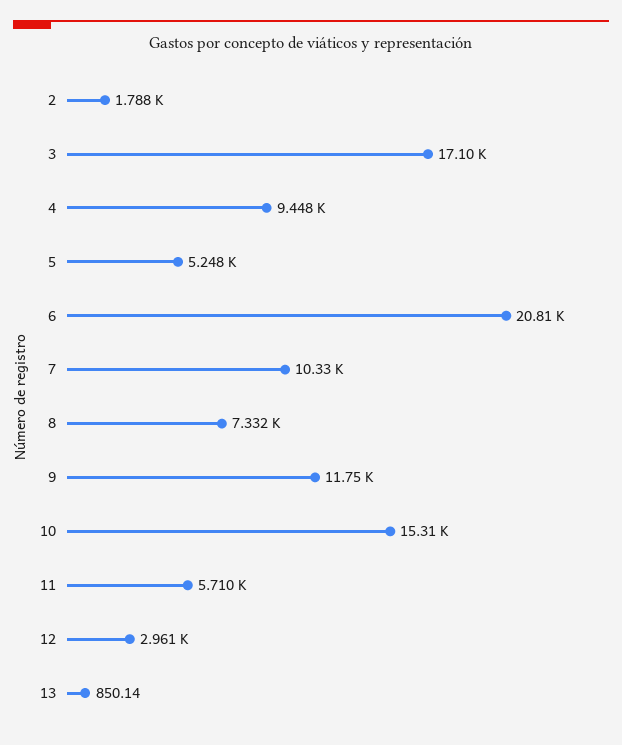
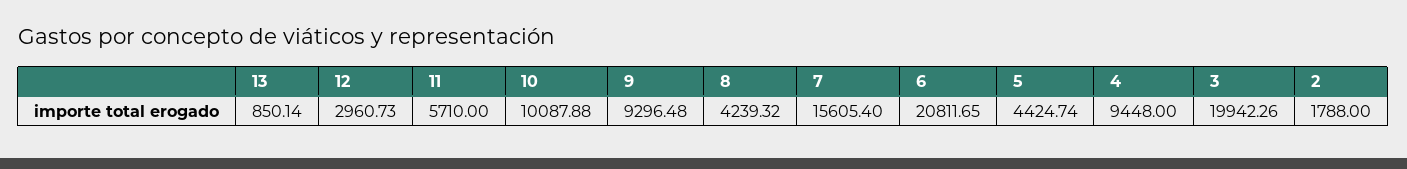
3: 17100 -> 19942.26
5: 5248 -> 4424.74
7: 10330 -> 15605.4
8: 7332 -> 4239.32
9: 11750 -> 9296.48
10: 15310 -> 10087.88

